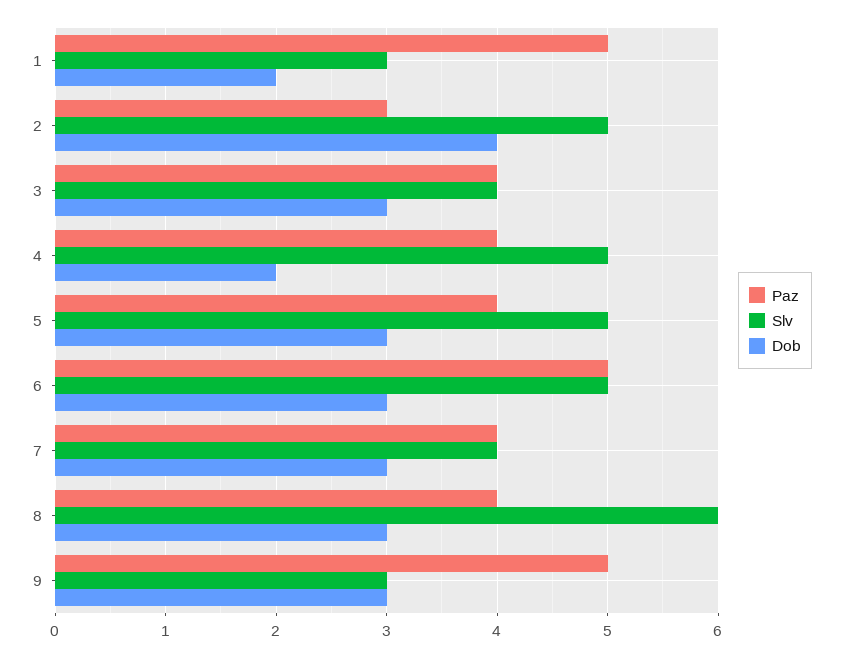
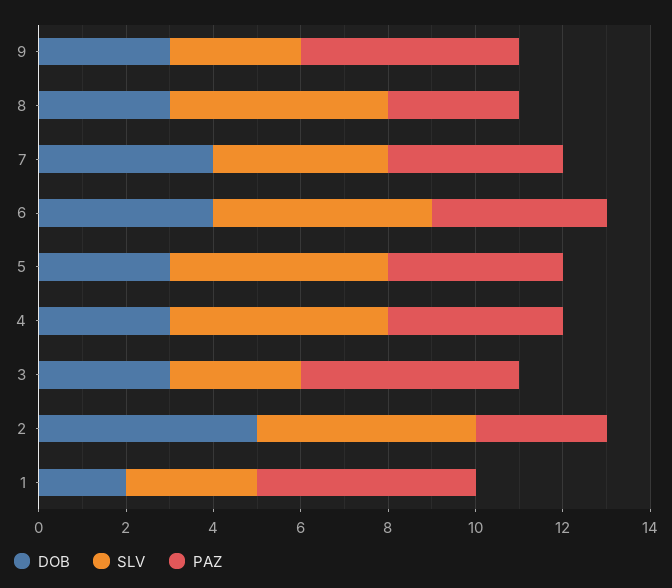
Dob, 2: 4 -> 5
Paz, 3: 4 -> 5
Slv, 3: 4 -> 3
Dob, 4: 2 -> 3
Paz, 6: 5 -> 4
Dob, 6: 3 -> 4
Dob, 7: 3 -> 4
Paz, 8: 4 -> 3
Slv, 8: 6 -> 5

